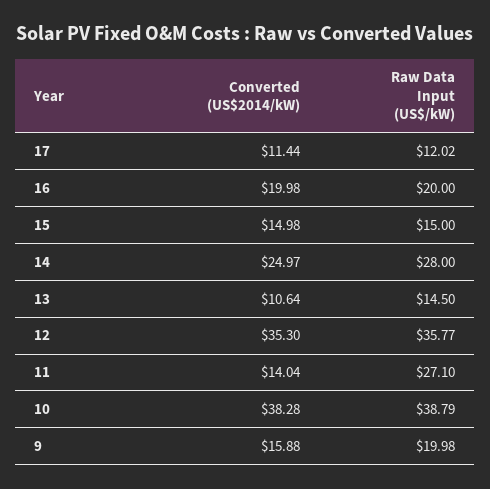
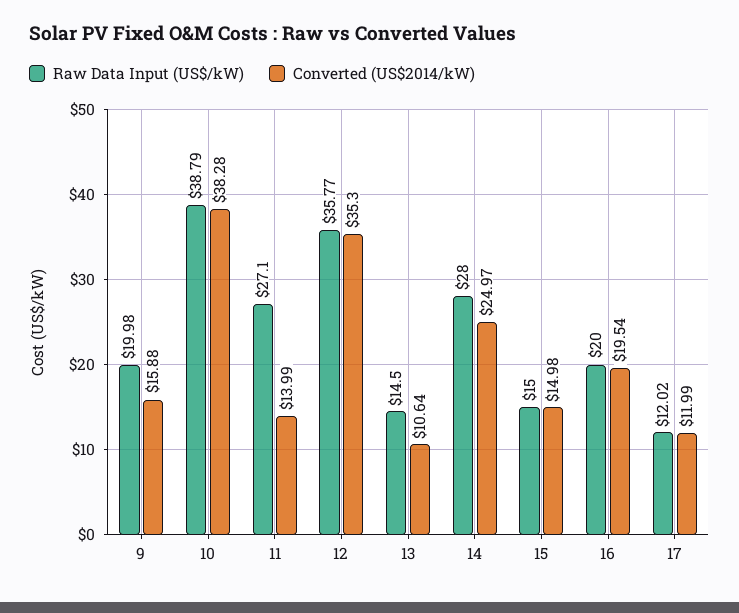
Converted (US$2014/kW), 17: 11.44 -> 11.99
Converted (US$2014/kW), 16: 19.98 -> 19.54
Converted (US$2014/kW), 11: 14.04 -> 13.99

